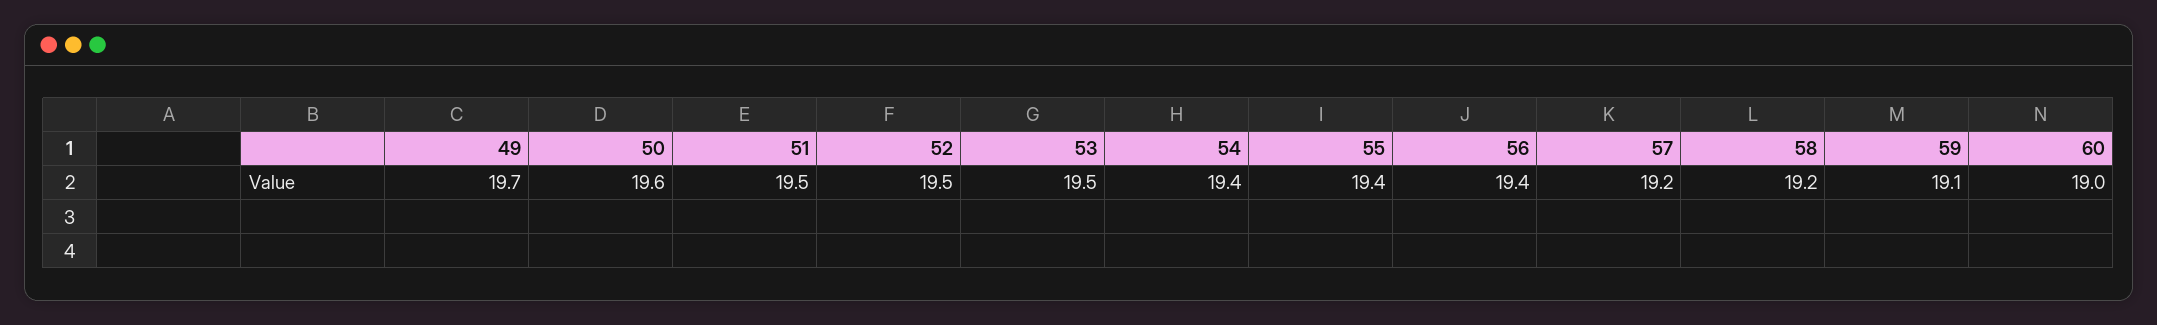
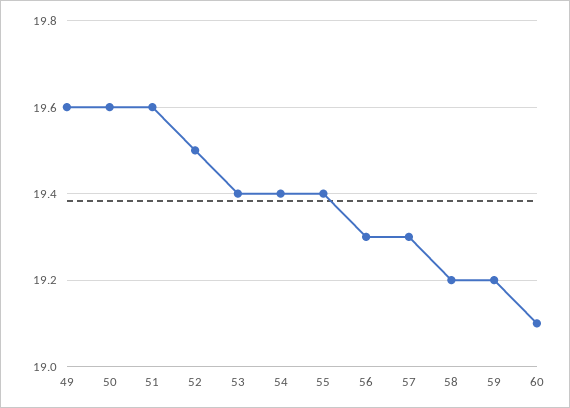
49: 19.7 -> 19.6
51: 19.5 -> 19.6
53: 19.5 -> 19.4
56: 19.4 -> 19.3
57: 19.2 -> 19.3
59: 19.1 -> 19.2
60: 19 -> 19.1

